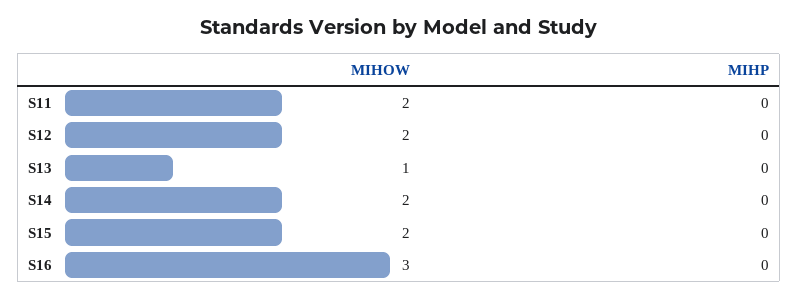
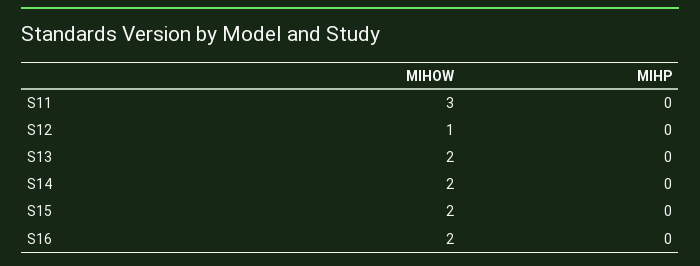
MIHOW, S11: 2 -> 3
MIHOW, S12: 2 -> 1
MIHOW, S13: 1 -> 2
MIHOW, S16: 3 -> 2

